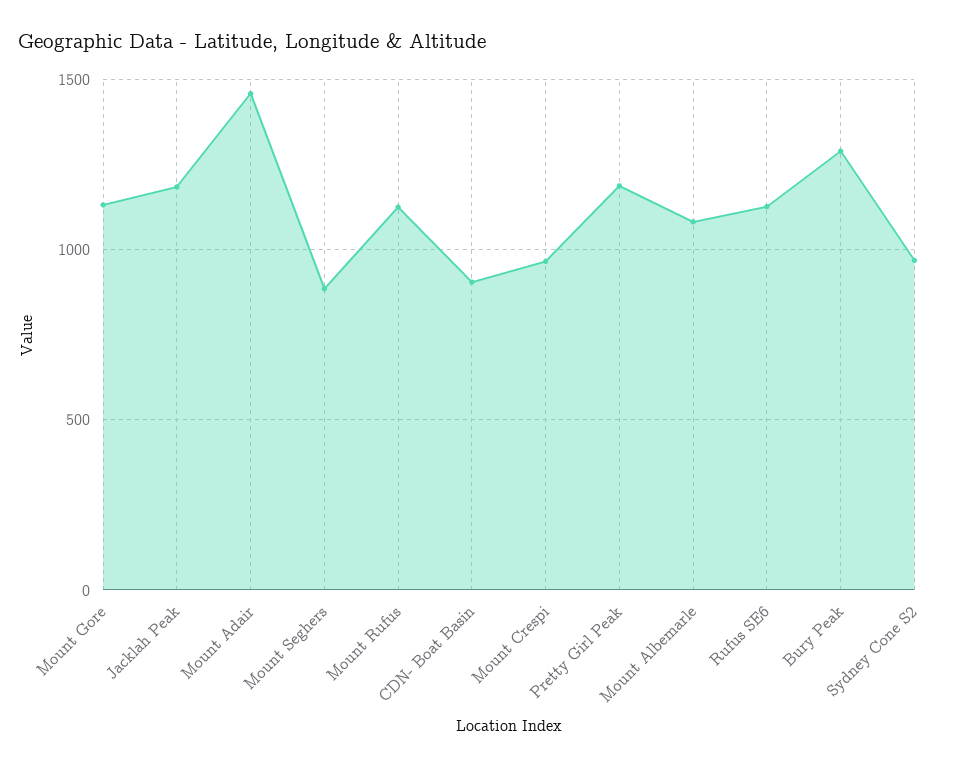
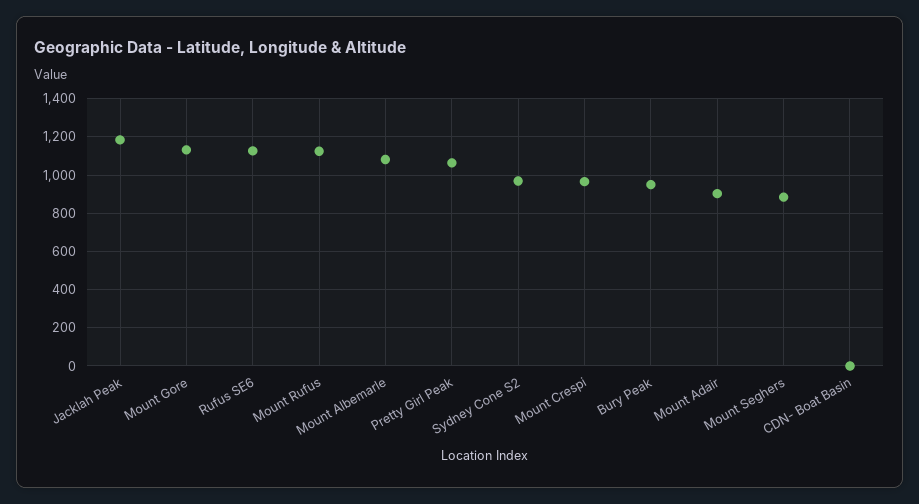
Mount Adair: 1450 -> 900
CDN- Boat Basin: 900 -> 0
Pretty Girl Peak: 1200 -> 1050
Bury Peak: 1300 -> 950

